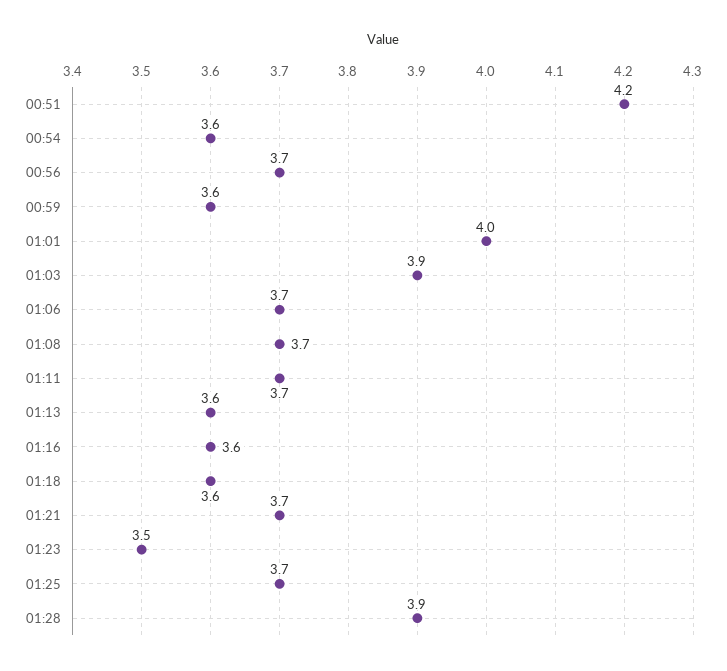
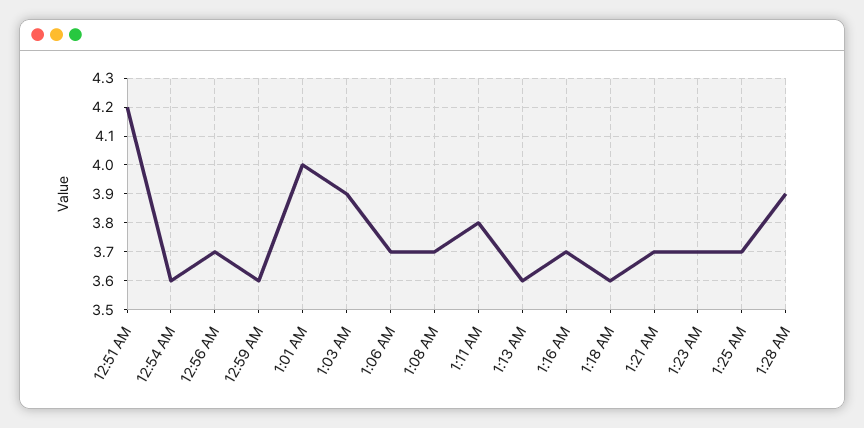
01:11: 3.7 -> 3.8
01:16: 3.6 -> 3.7
01:23: 3.5 -> 3.7

